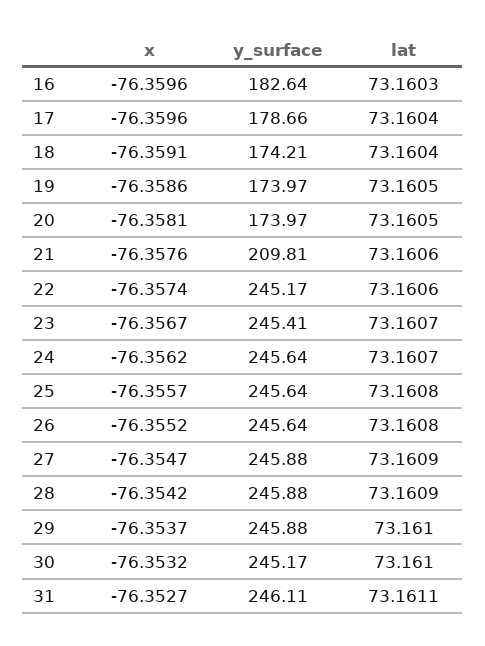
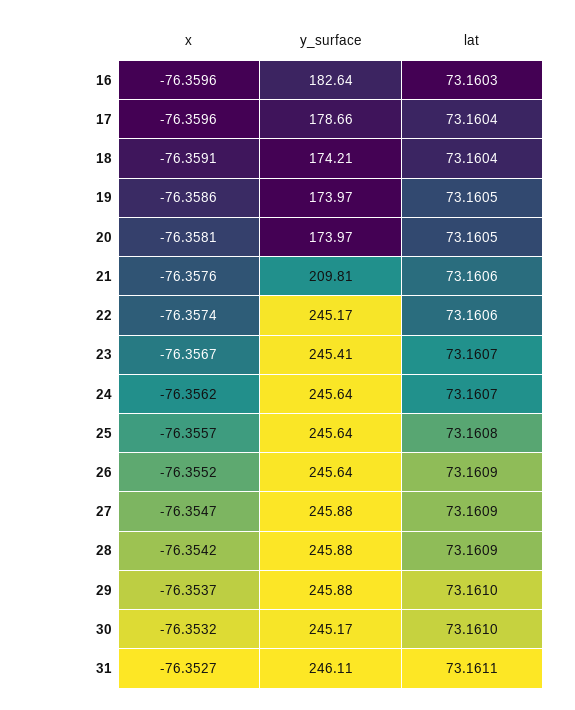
lat, 26: 73.1608 -> 73.1609

